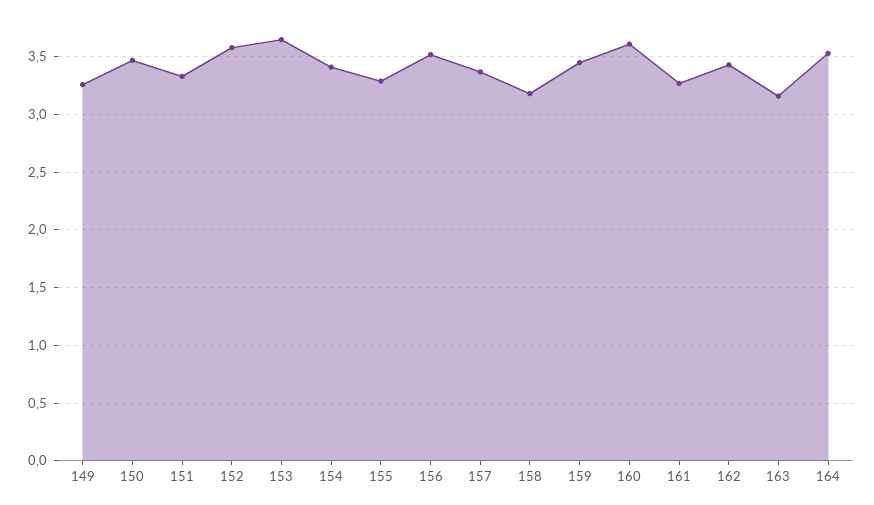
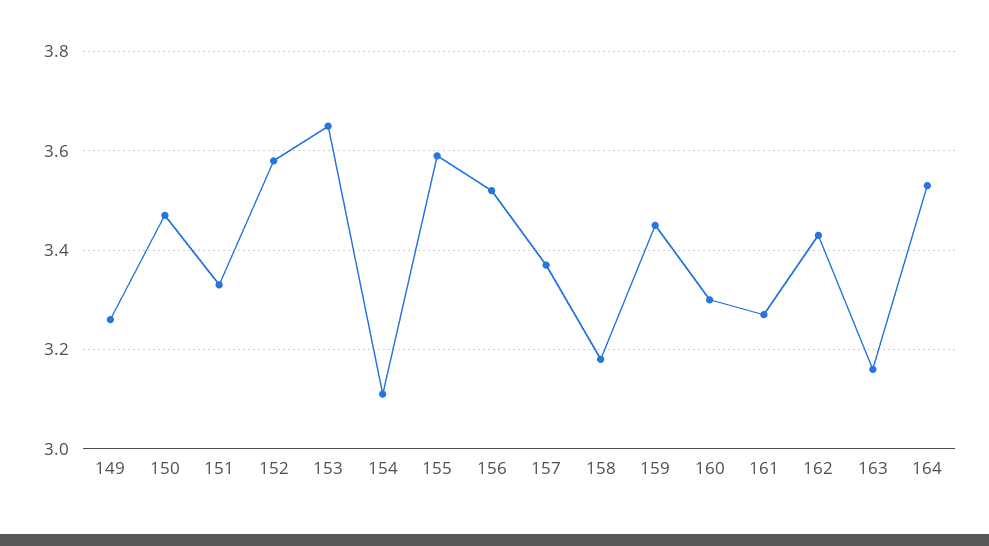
154: 3.4 -> 3.1
155: 3.3 -> 3.6
160: 3.6 -> 3.3

